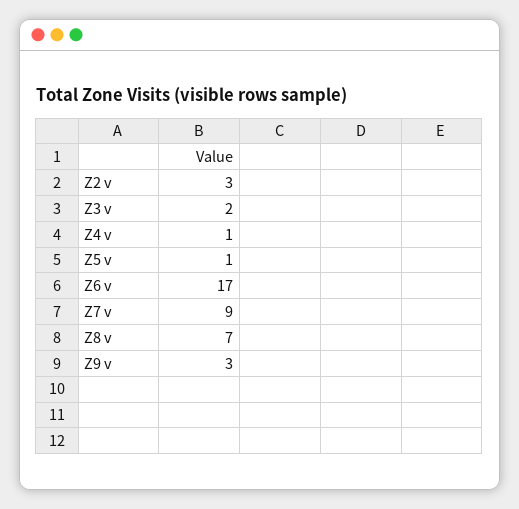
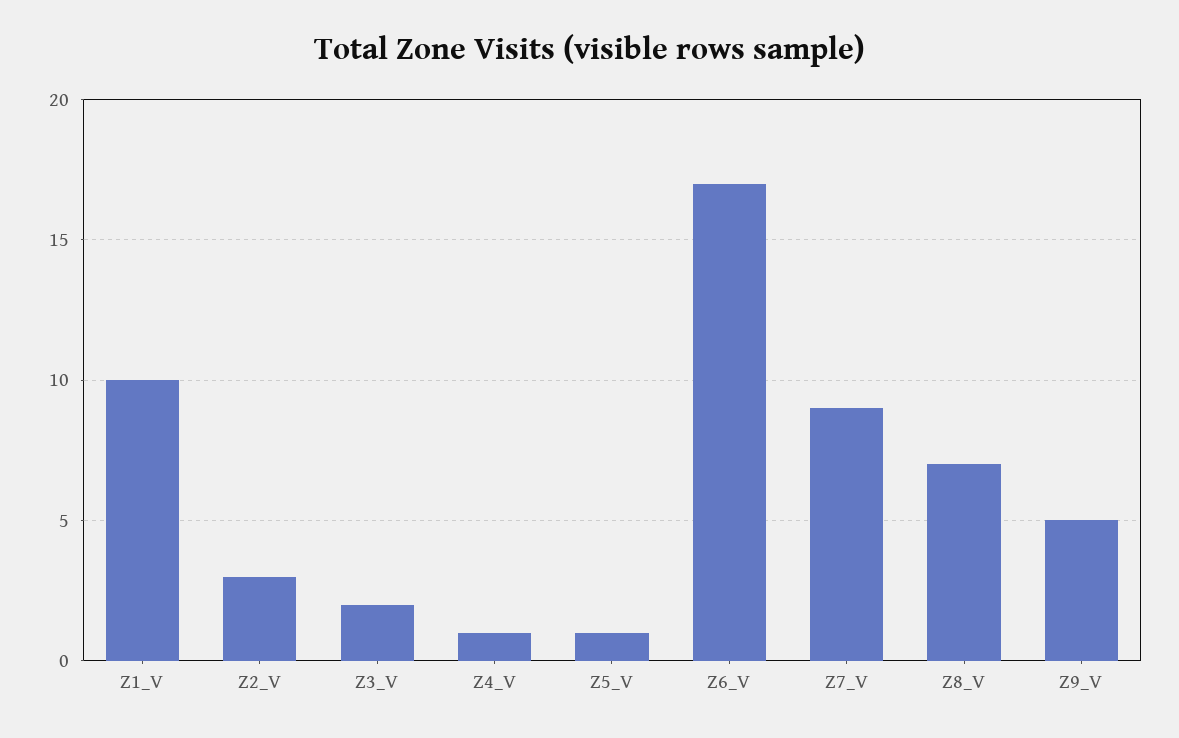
Z9 v: 3 -> 5
Z1_V: none -> 10

